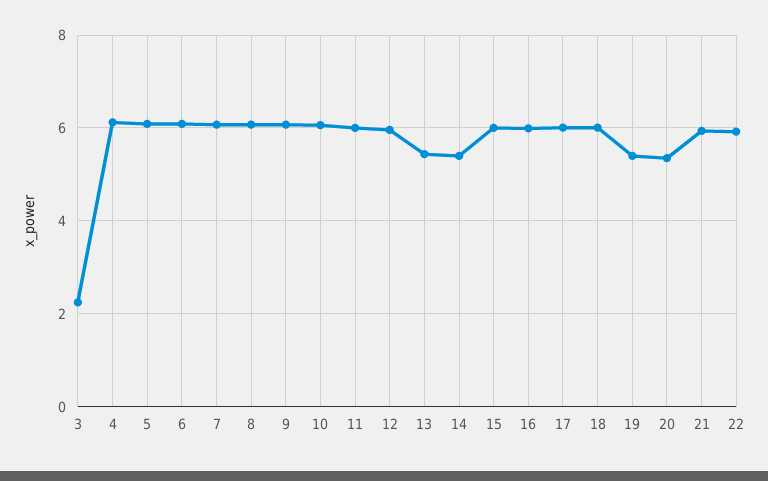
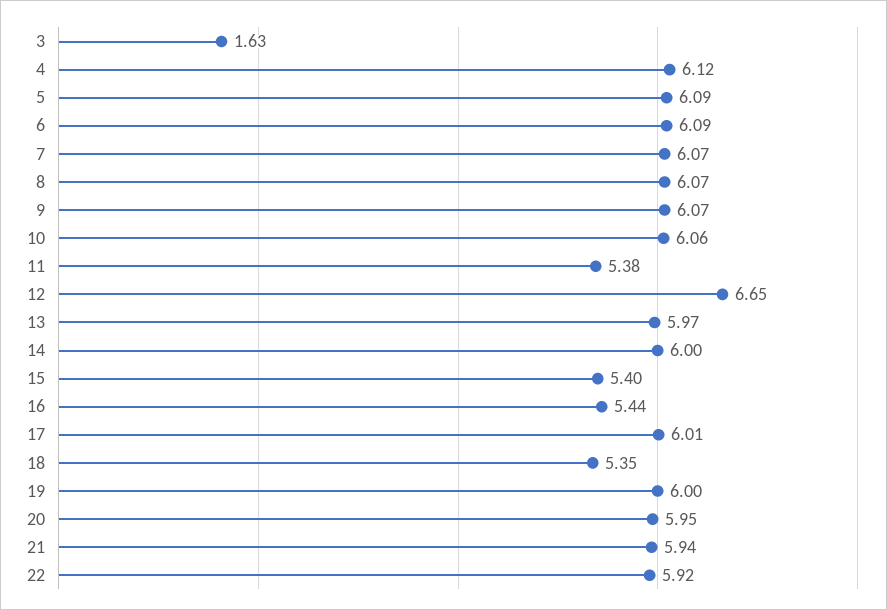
3: 2.2 -> 1.63
11: 6 -> 5.38
12: 6 -> 6.65
13: 5.4 -> 5.97
14: 5.4 -> 6
15: 6 -> 5.4
16: 6 -> 5.44
18: 6 -> 5.35
19: 5.4 -> 6
20: 5.4 -> 5.95

